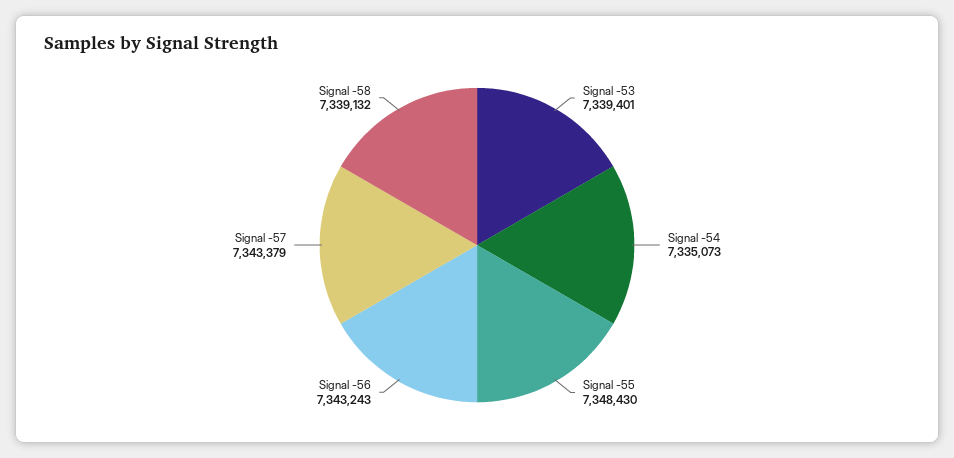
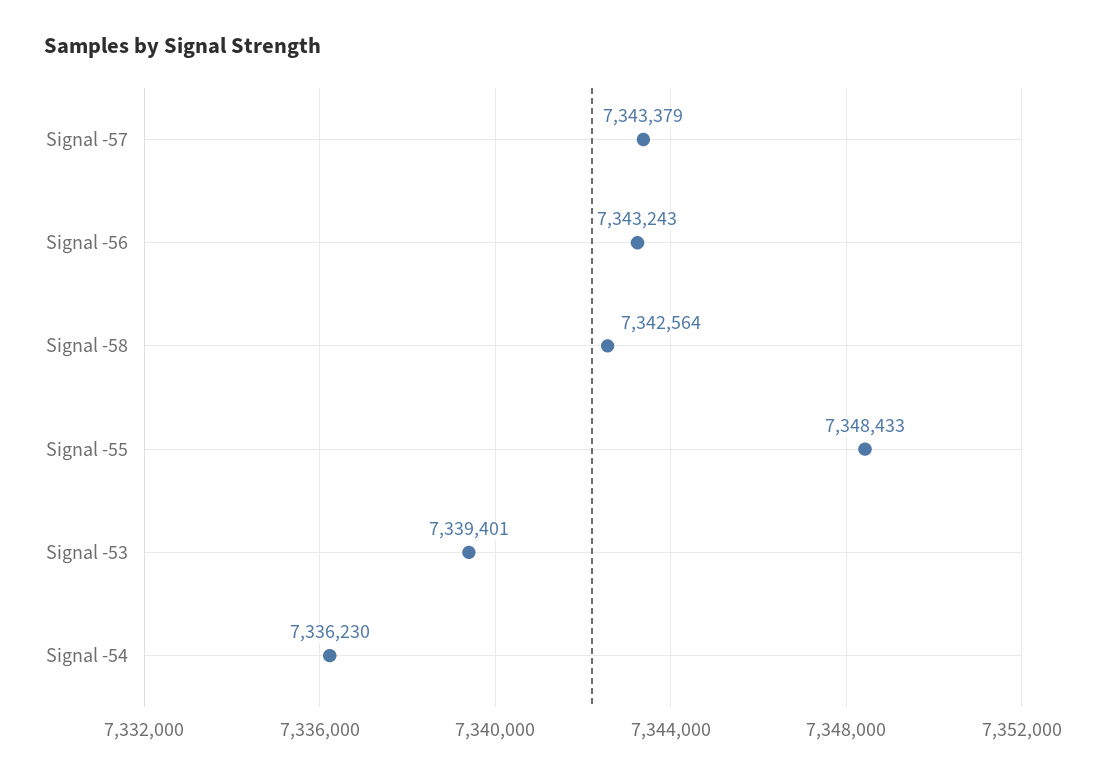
Signal -54: 7335073 -> 7336230
Signal -55: 7348430 -> 7348433
Signal -58: 7339132 -> 7342564

